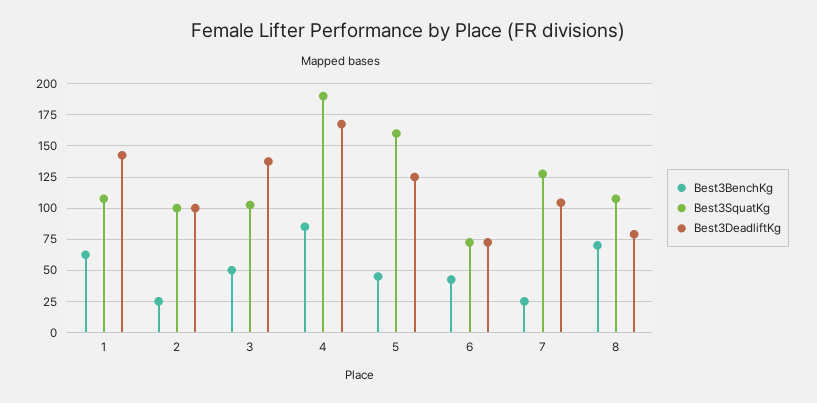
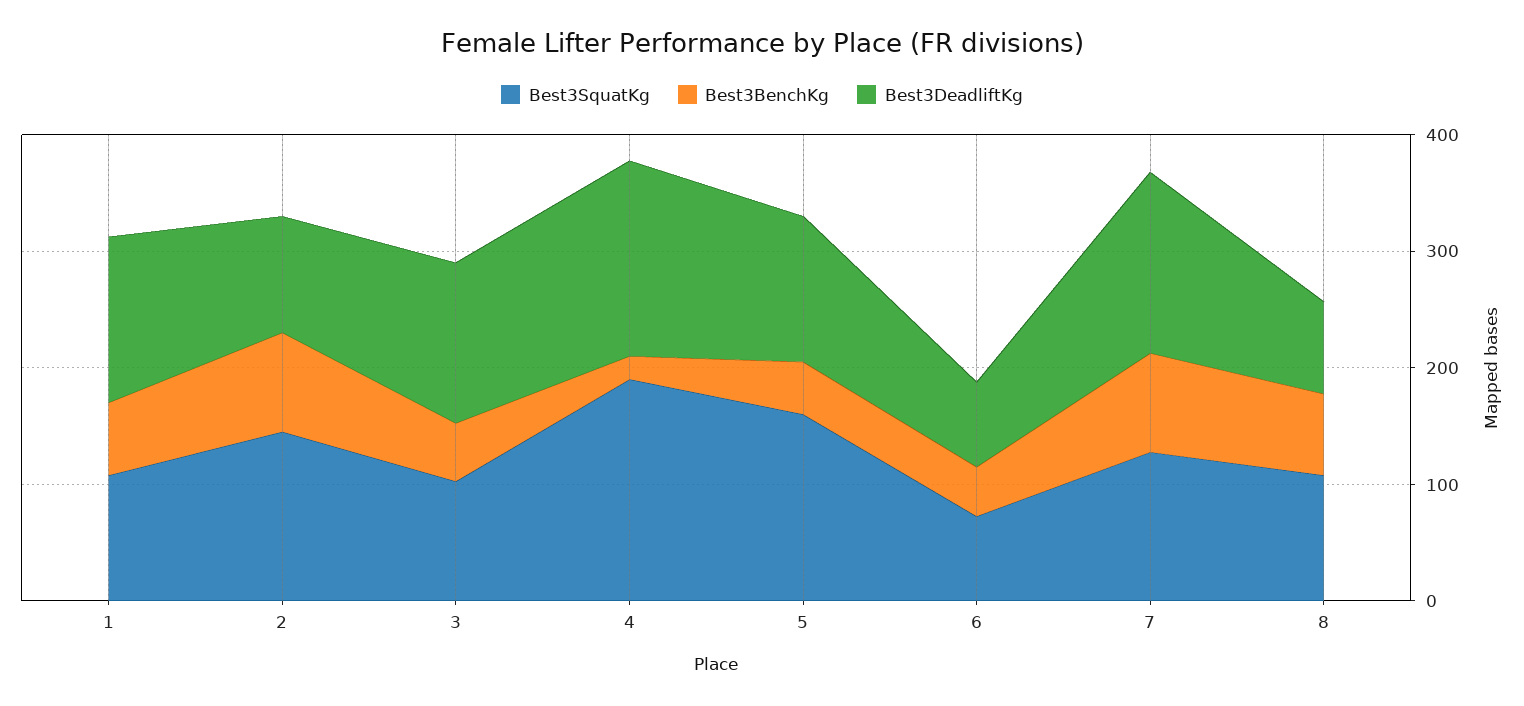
Best3BenchKg, 2: 25 -> 80
Best3SquatKg, 2: 100 -> 140
Best3BenchKg, 4: 85 -> 20
Best3BenchKg, 7: 25 -> 80
Best3DeadliftKg, 7: 105 -> 160

